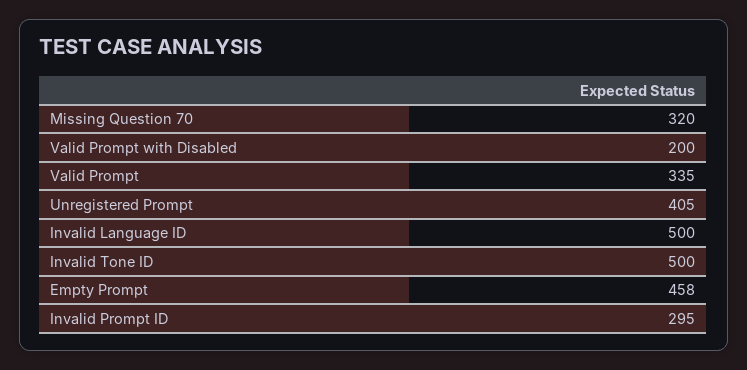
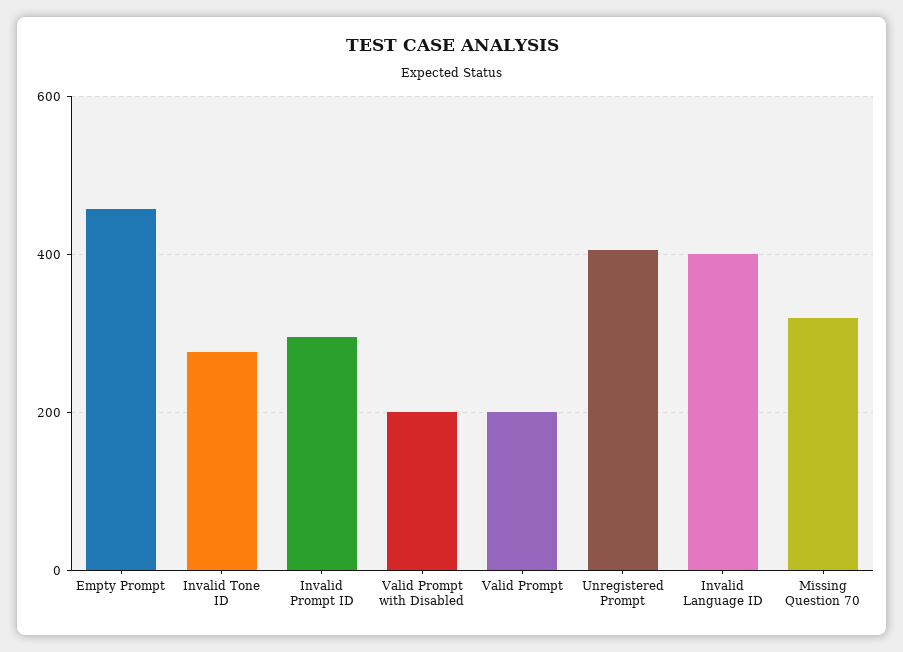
Valid Prompt: 335 -> 200
Invalid Language ID: 500 -> 400
Invalid Tone ID: 500 -> 280

